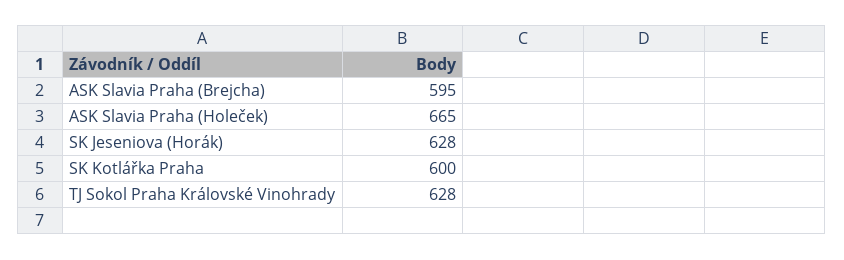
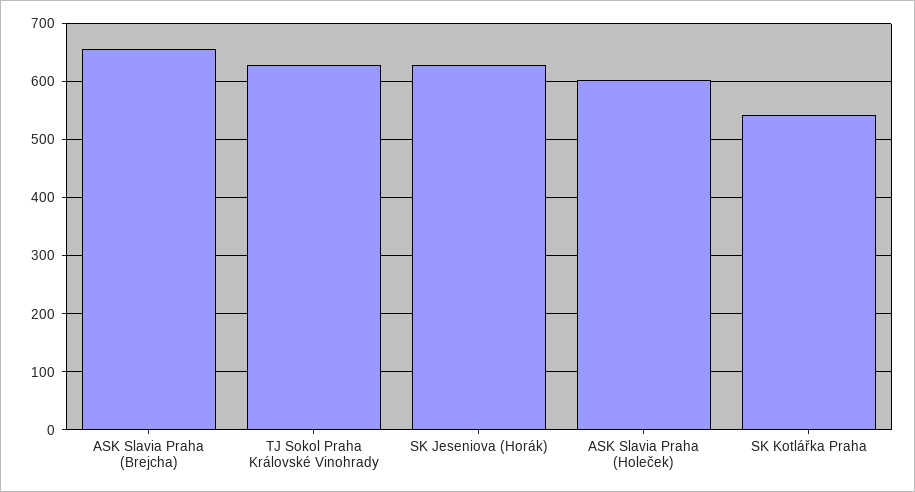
ASK Slavia Praha (Brejcha): 595 -> 660
ASK Slavia Praha (Holeček): 665 -> 600
SK Kotlářka Praha: 600 -> 540

